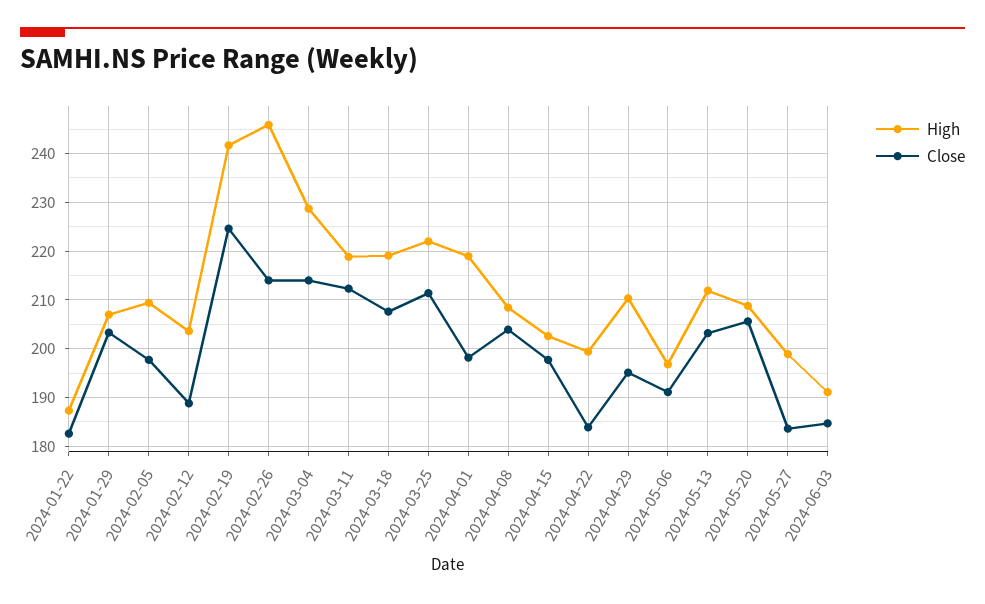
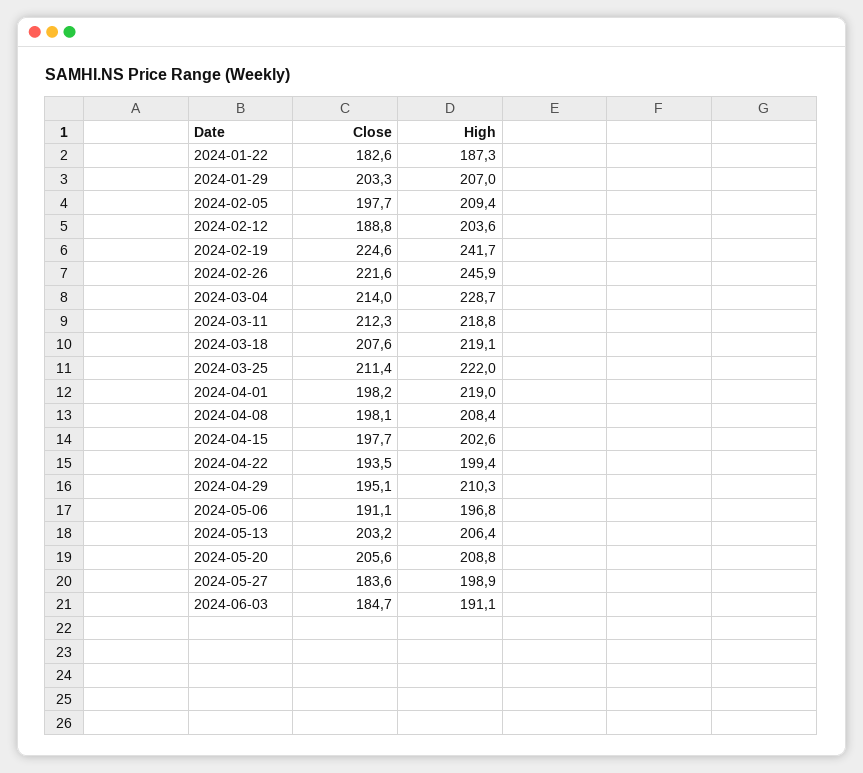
Close, 2024-02-26: 214 -> 221.6
Close, 2024-04-08: 204 -> 198.1
Close, 2024-04-22: 184 -> 193.5
High, 2024-05-13: 212 -> 206.4

